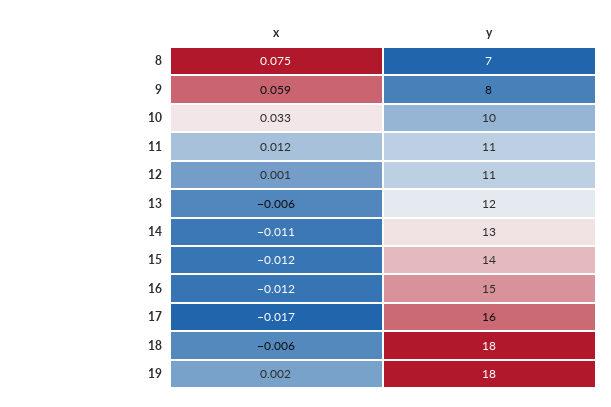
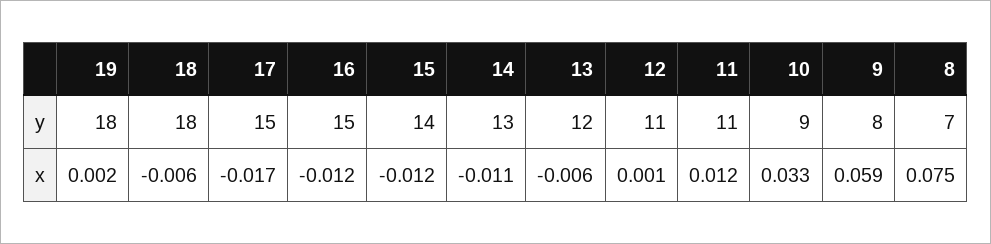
y, 10: 10 -> 9
y, 17: 16 -> 15

